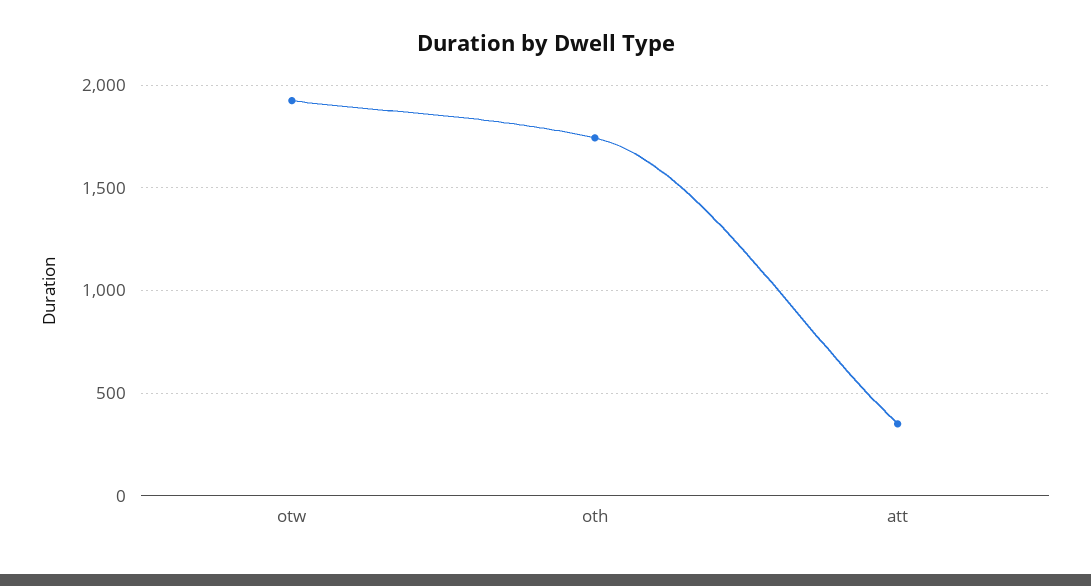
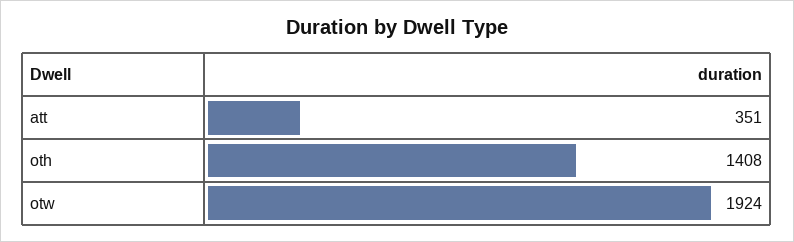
oth: 1750 -> 1408

